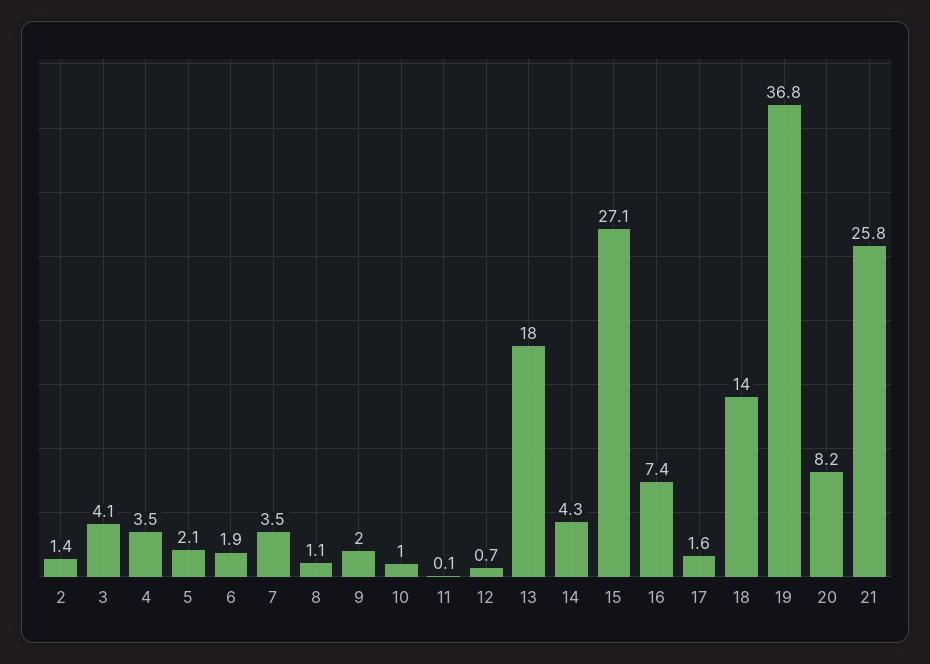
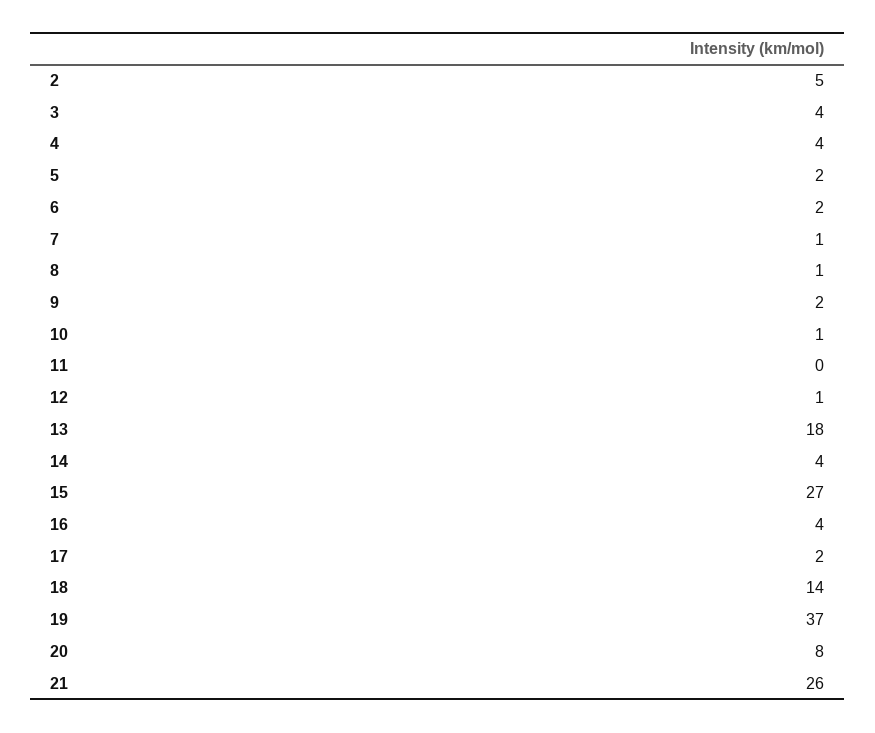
2: 1.4 -> 5
7: 3.5 -> 1
16: 7.4 -> 4

